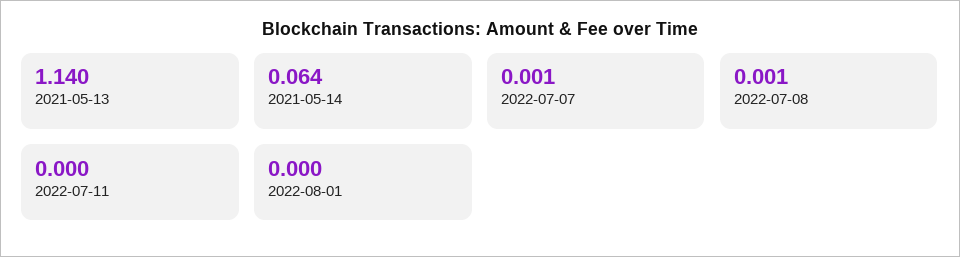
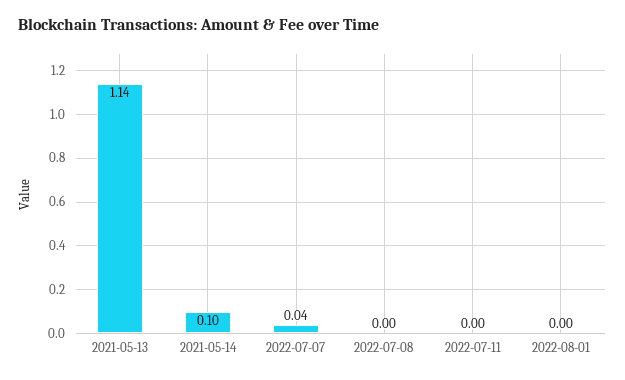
2021-05-14: 0.064 -> 0.1
2022-07-07: 0.001 -> 0.04

